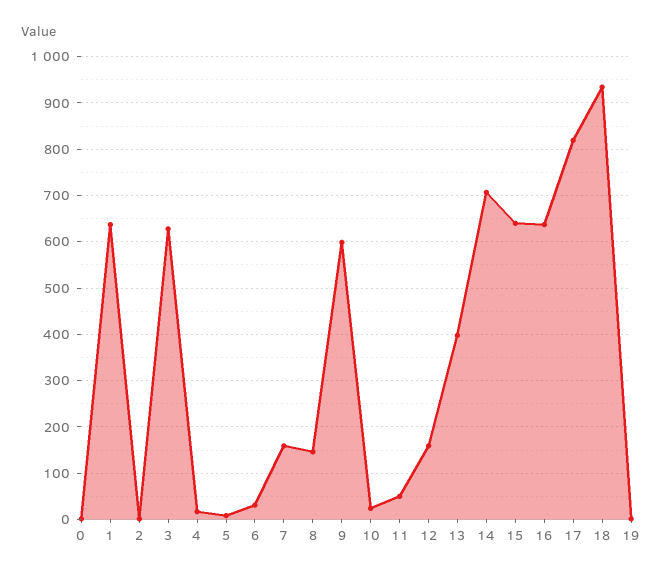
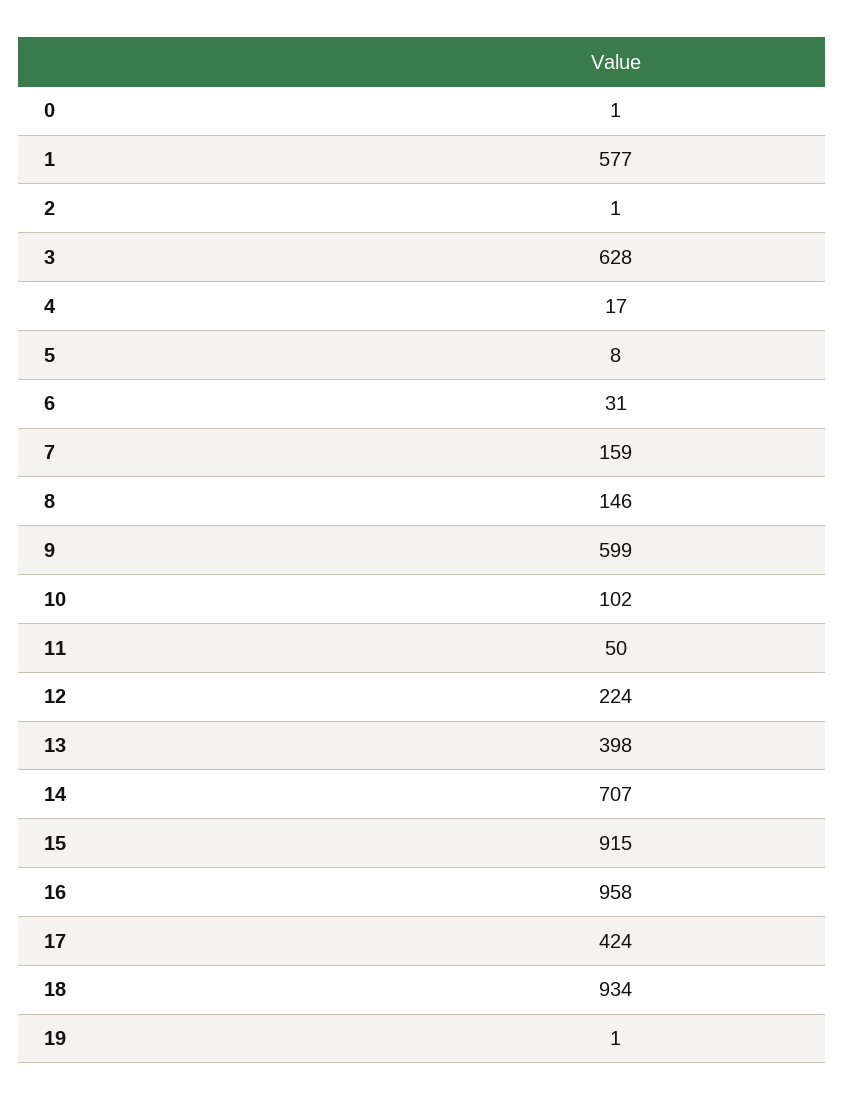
1: 640 -> 577
10: 20 -> 102
12: 160 -> 224
15: 640 -> 915
16: 640 -> 958
17: 820 -> 424

